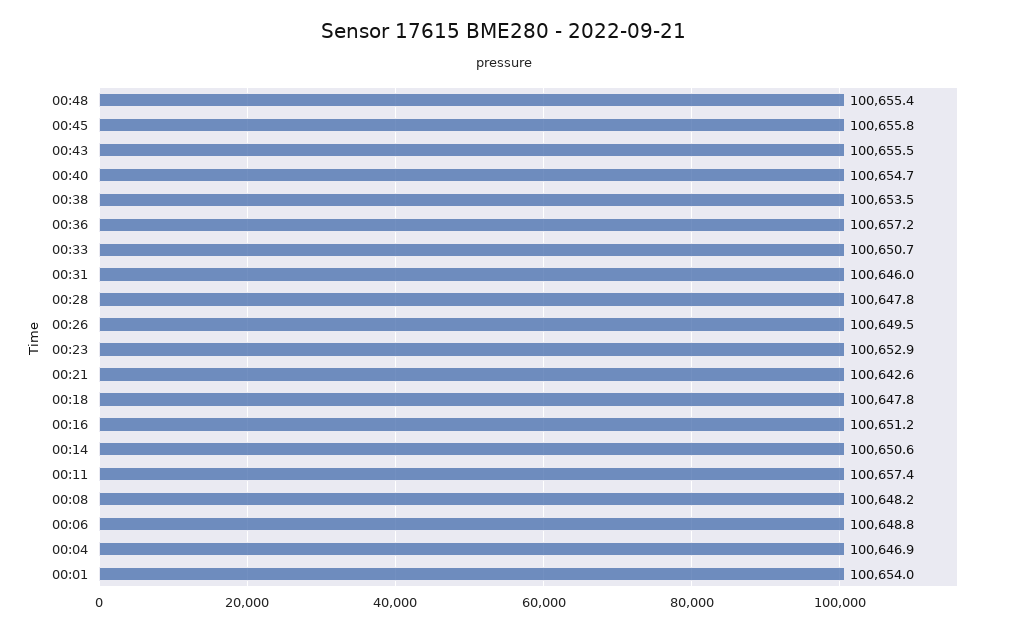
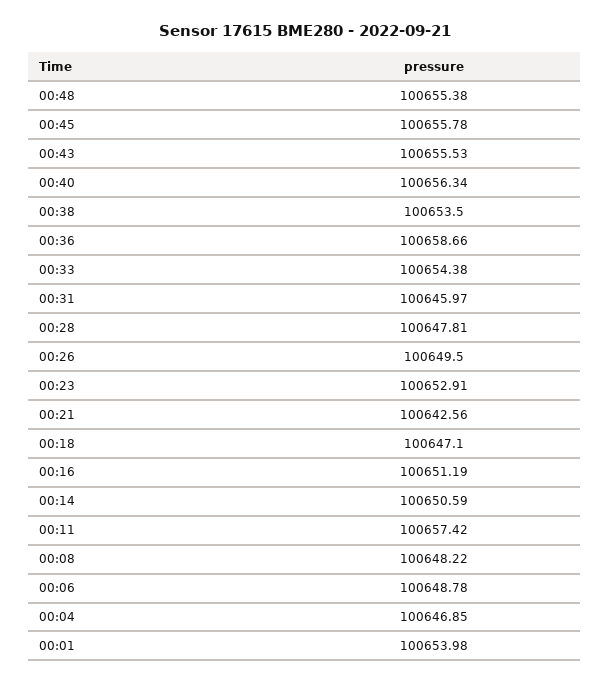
00:40: 100654.7 -> 100656.34
00:36: 100657.2 -> 100658.66
00:33: 100650.7 -> 100654.38
00:18: 100647.8 -> 100647.1

